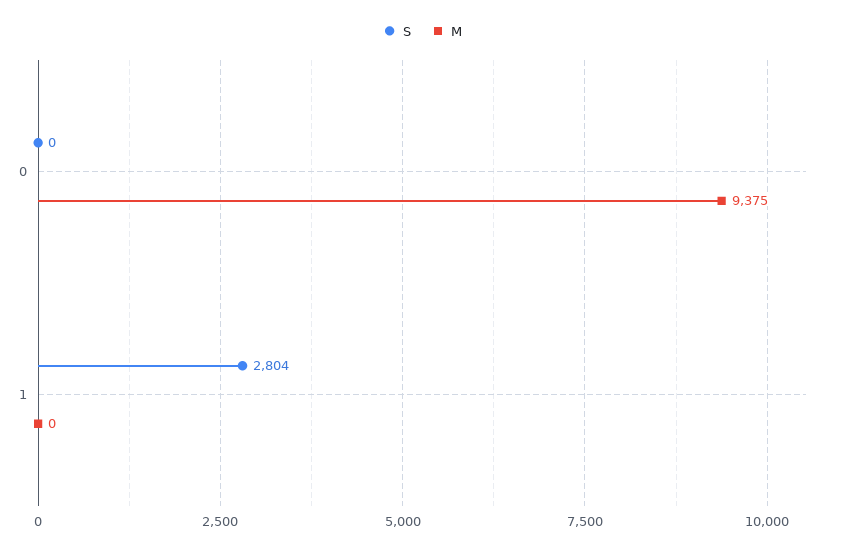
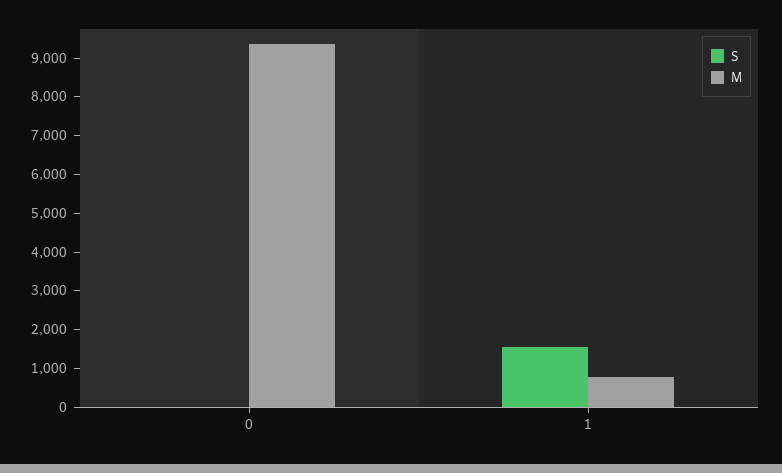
S, 1: 2804 -> 1500
M, 1: 0 -> 750

